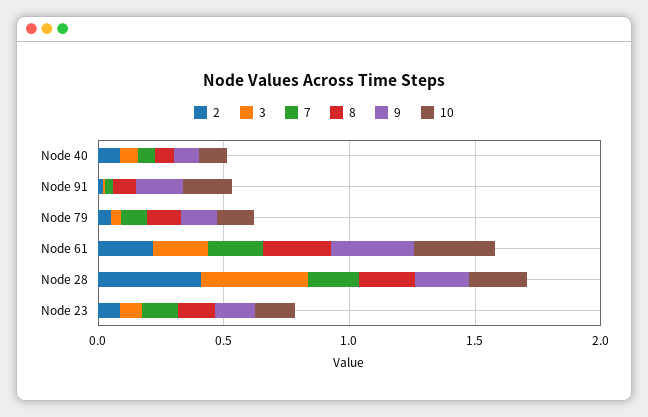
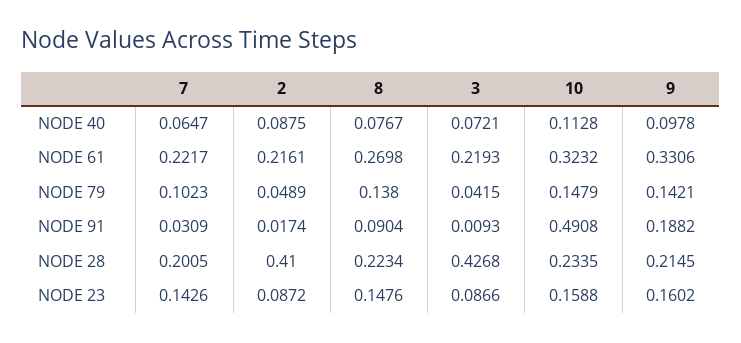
10, Node 91: 0.2 -> 0.4908

